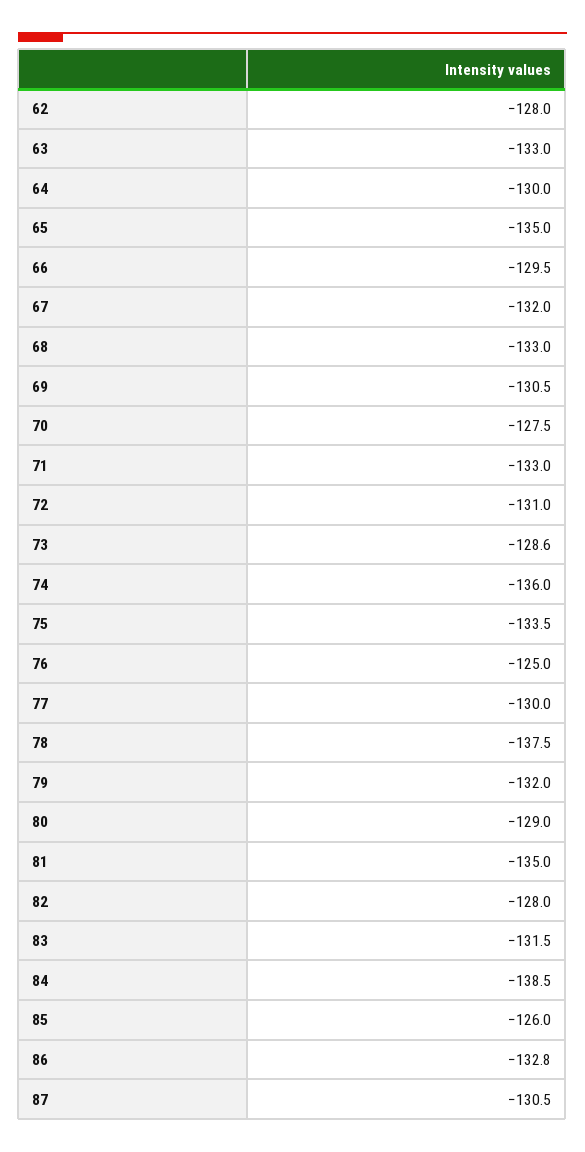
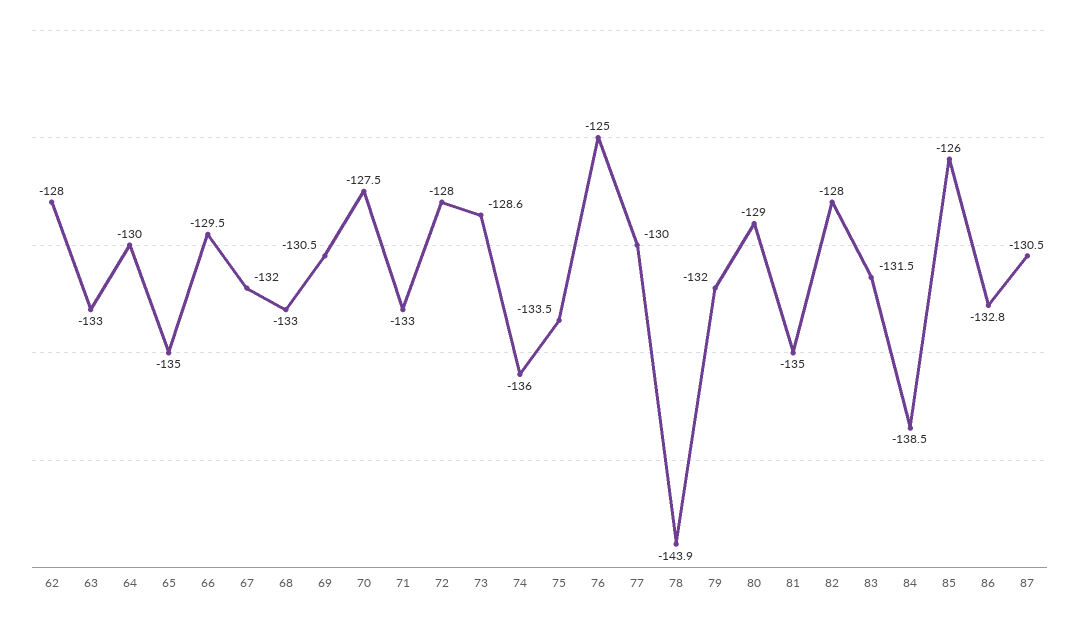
72: -131 -> -128
78: -137.5 -> -143.9

